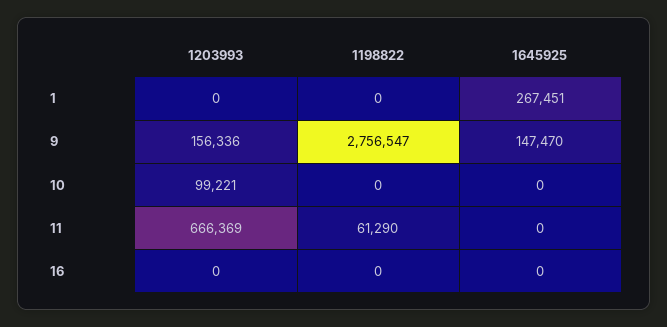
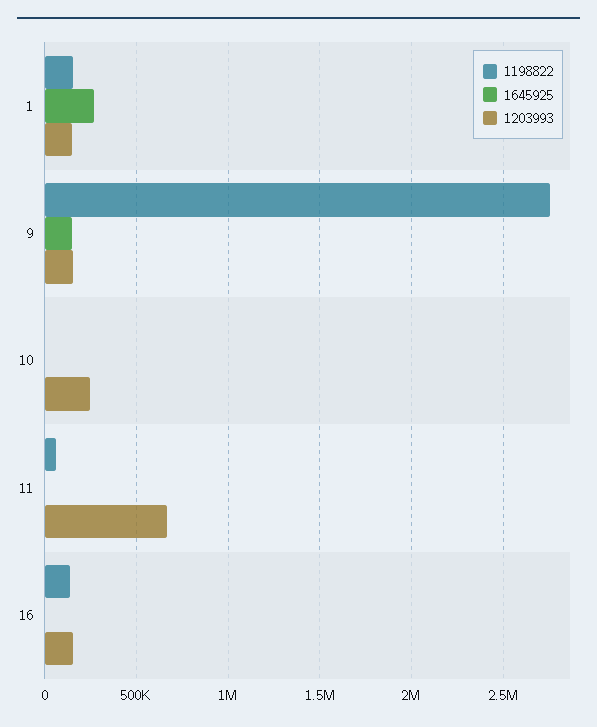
1203993, 1: 0 -> 150000
1198822, 1: 0 -> 150000
1203993, 10: 99221 -> 250000
1203993, 16: 0 -> 150000
1198822, 16: 0 -> 150000

